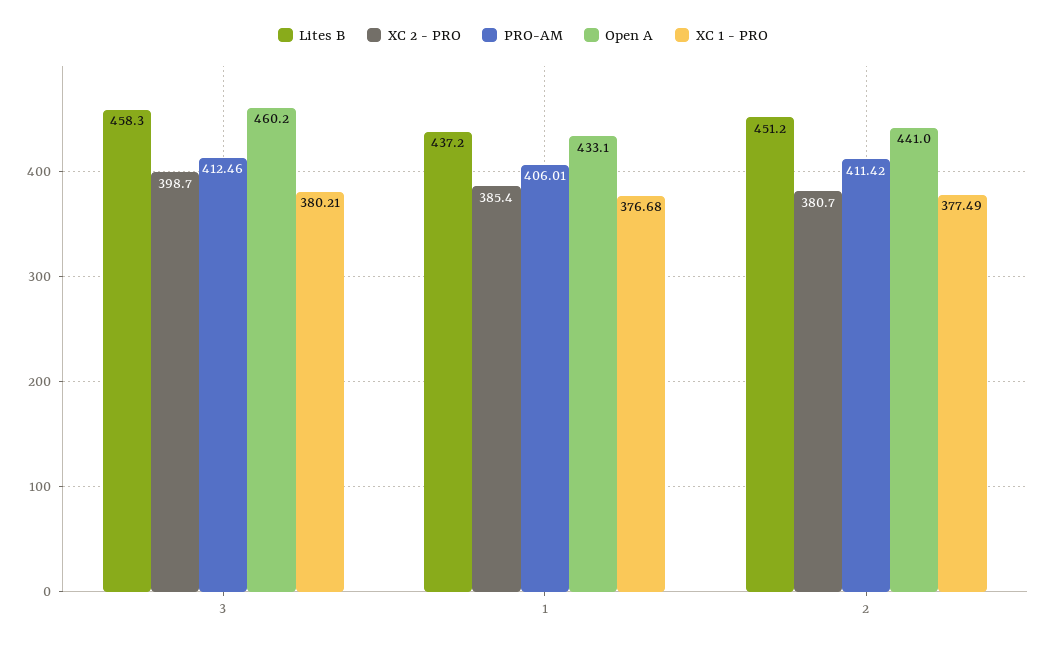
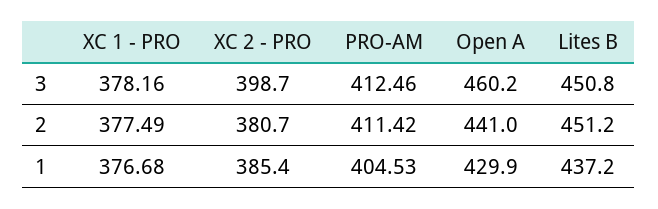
Lites B, 3: 458.3 -> 450.8
XC 1 - PRO, 3: 380.21 -> 378.16
PRO-AM, 1: 406.01 -> 404.53
Open A, 1: 433.1 -> 429.9

